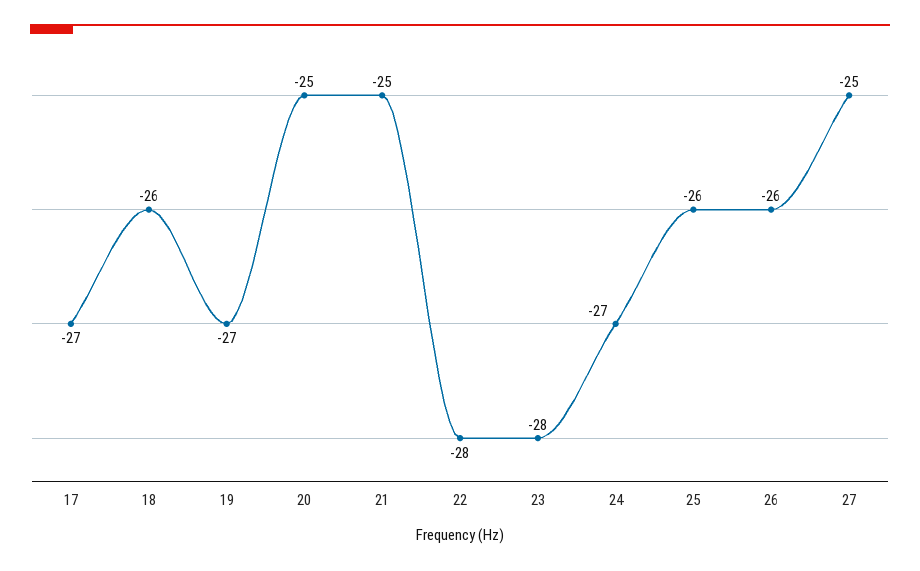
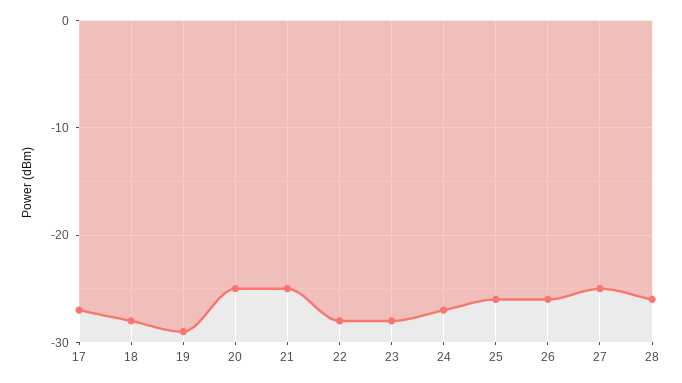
18: -26 -> -28
19: -27 -> -29
28: none -> -26

